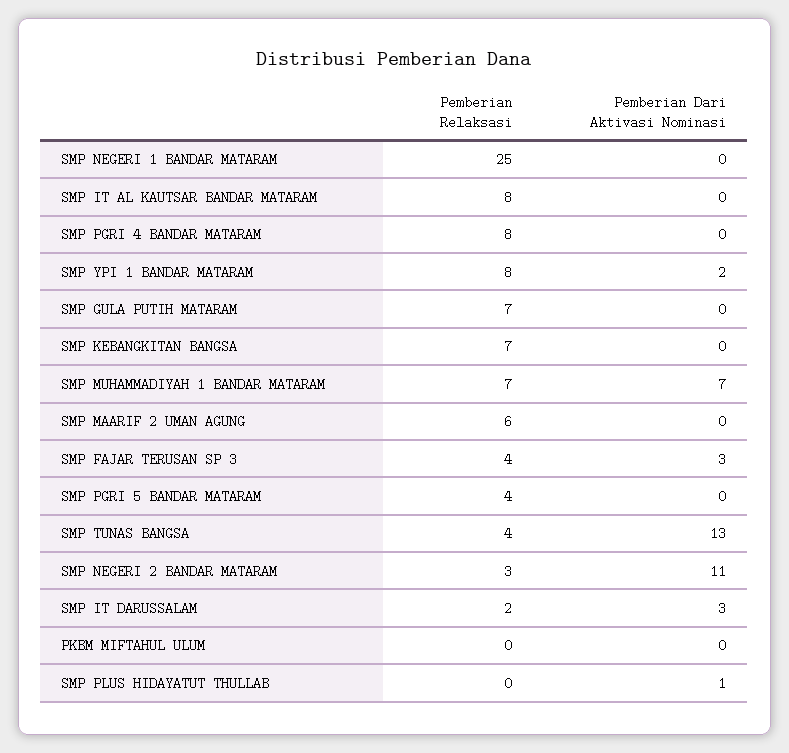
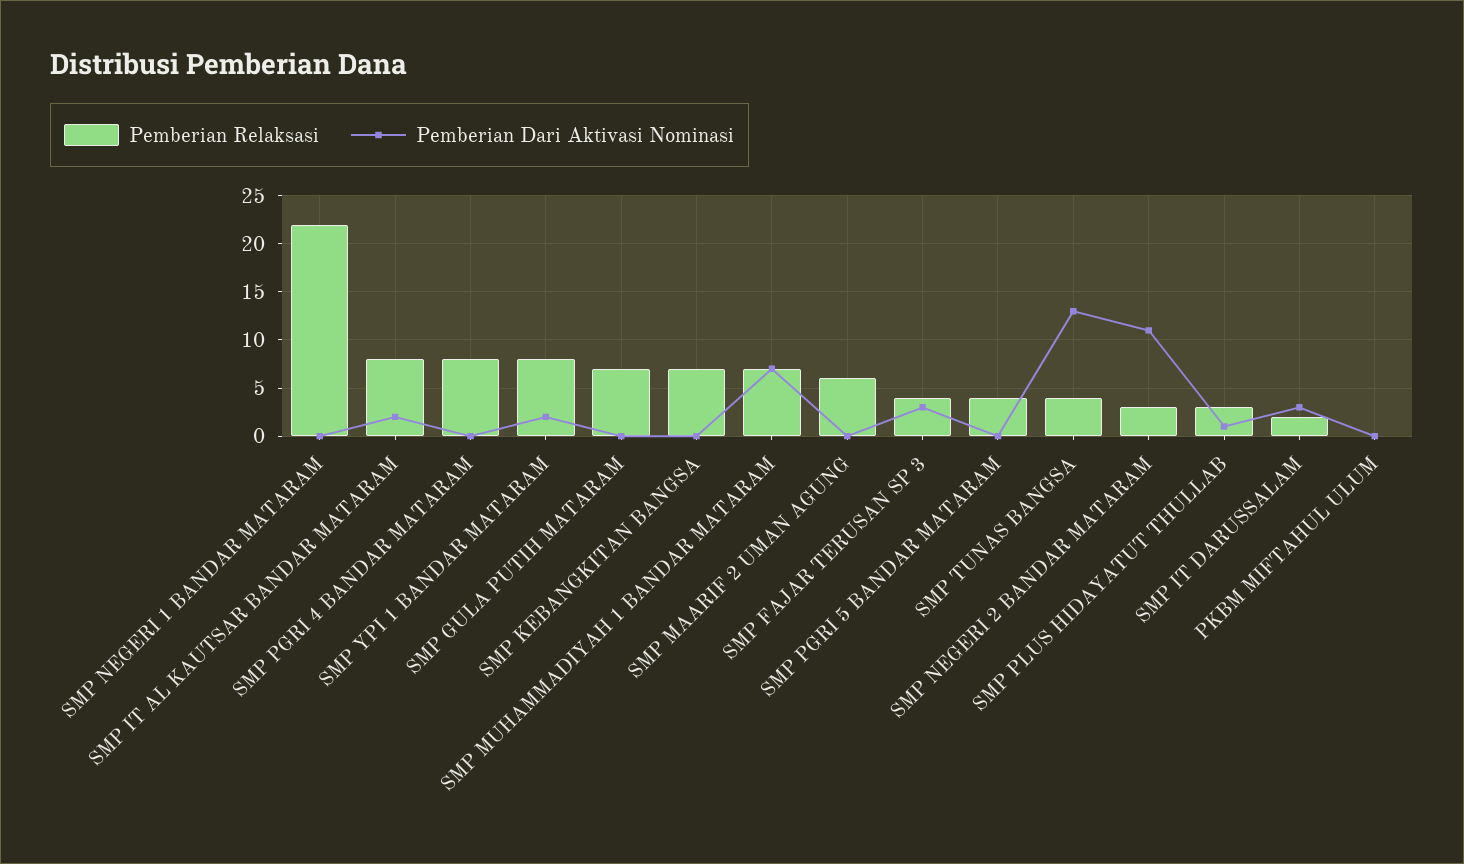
Pemberian Relaksasi, SMP NEGERI 1 BANDAR MATARAM: 25 -> 22
Pemberian Dari Aktivasi Nominasi, SMP IT AL KAUTSAR BANDAR MATARAM: 0 -> 2
Pemberian Relaksasi, SMP PLUS HIDAYATUT THULLAB: 0 -> 3

